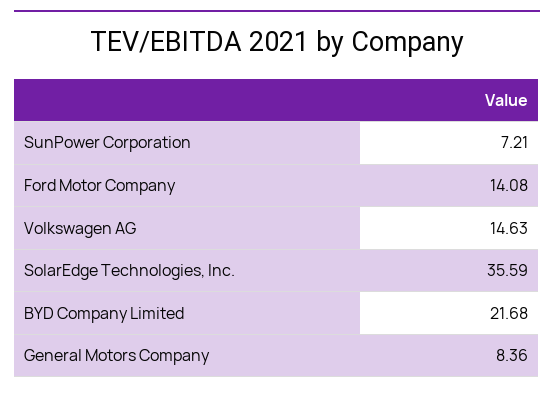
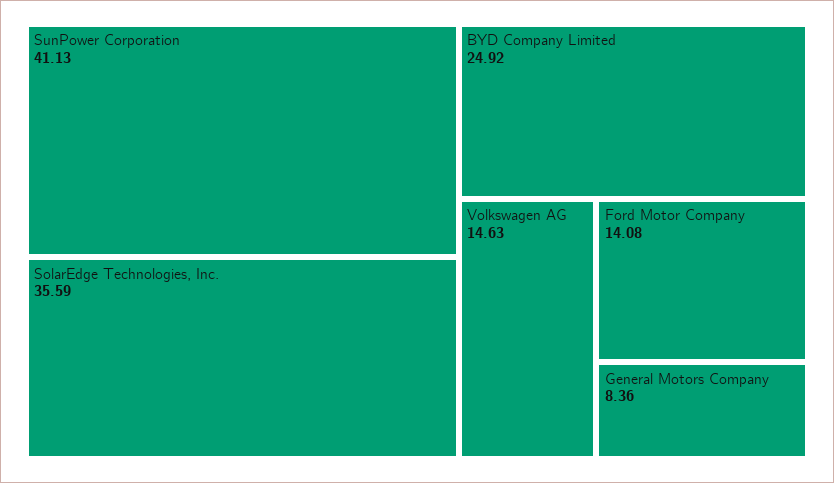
SunPower Corporation: 7.21 -> 41.13
BYD Company Limited: 21.68 -> 24.92

